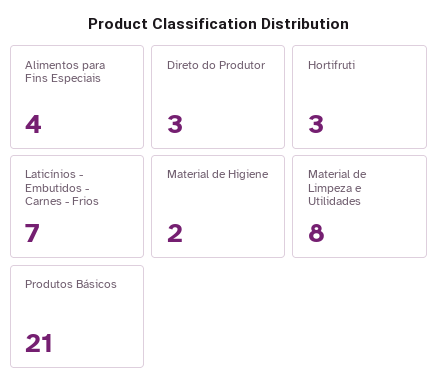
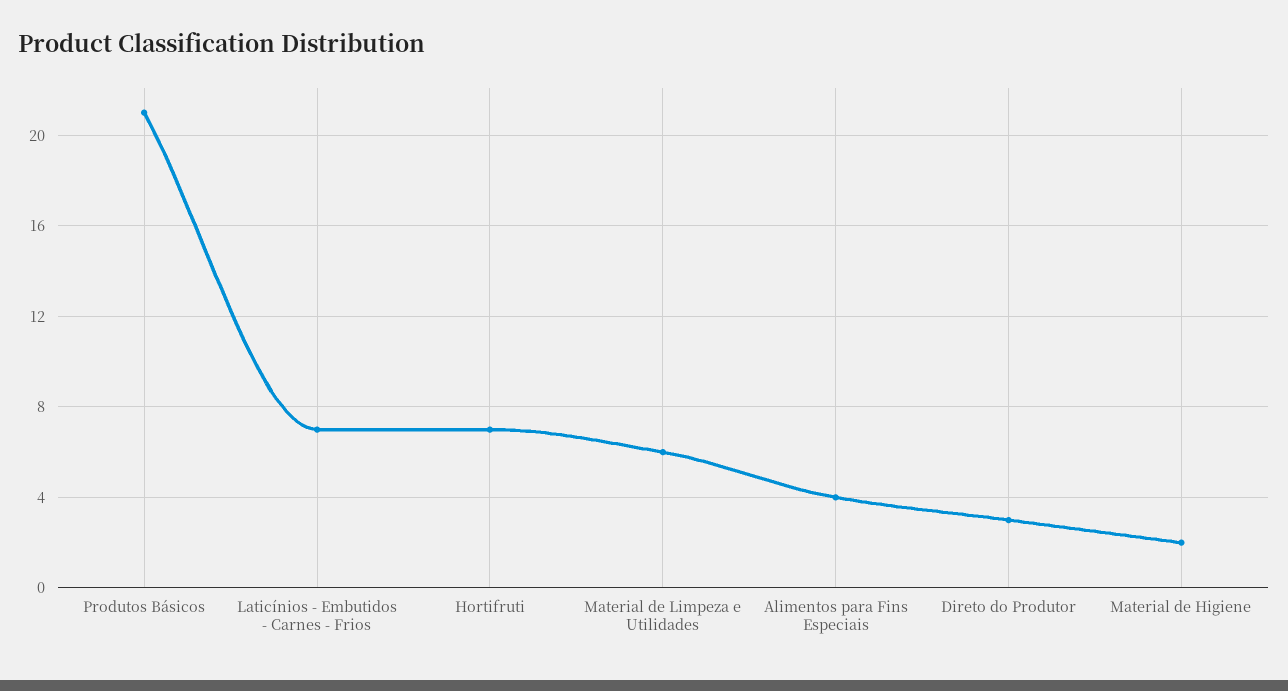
Hortifruti: 3 -> 7
Material de Limpeza e Utilidades: 8 -> 6

